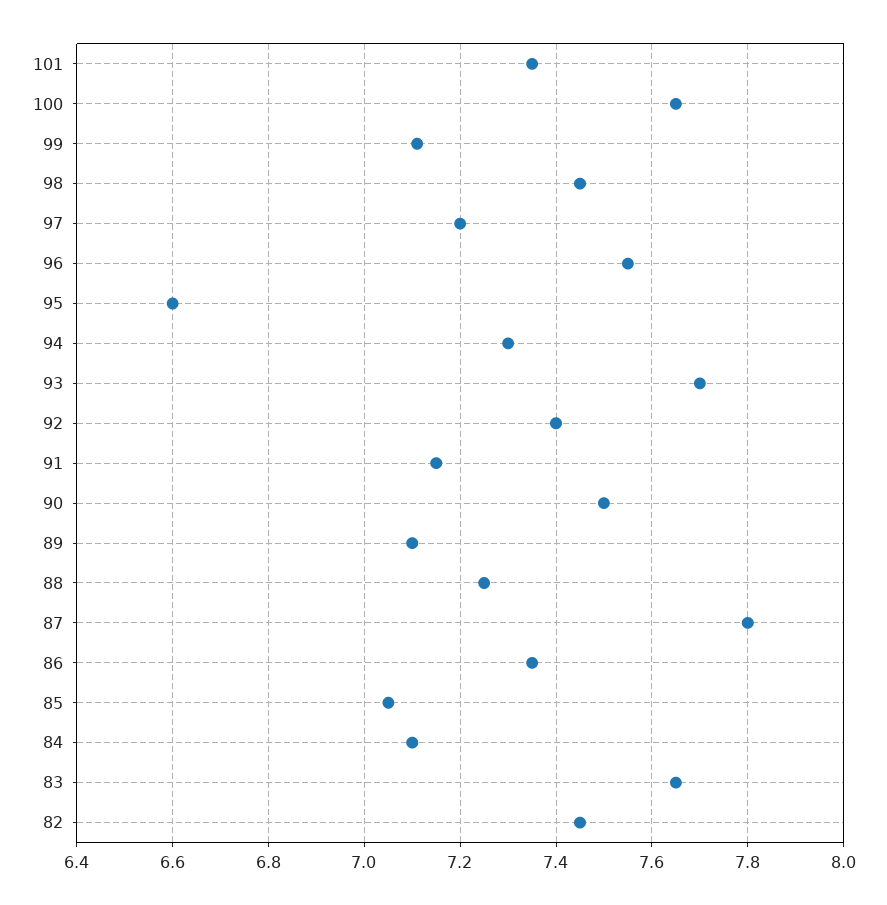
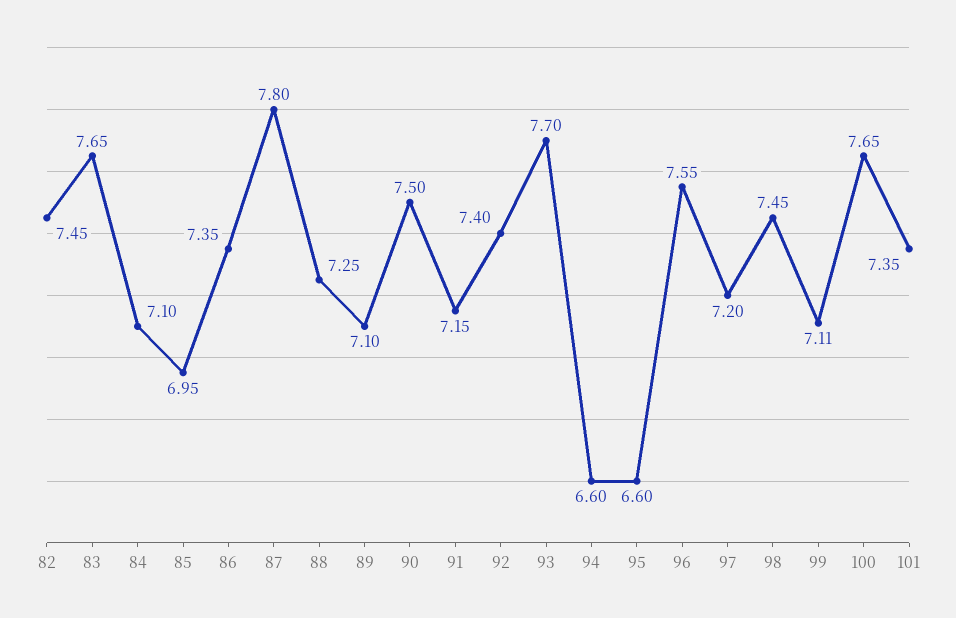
94: 7.3 -> 6.6
85: 7.05 -> 6.95

